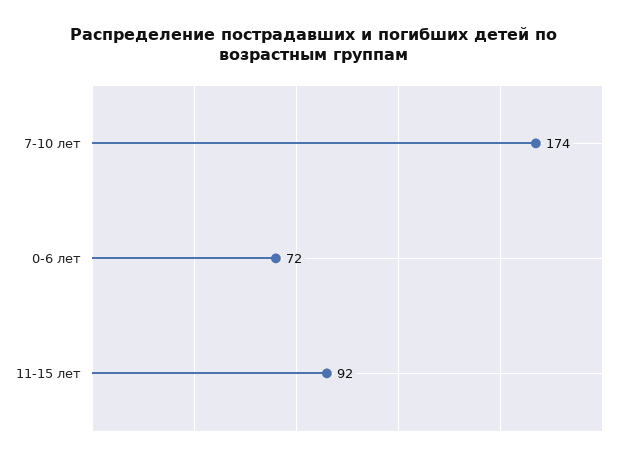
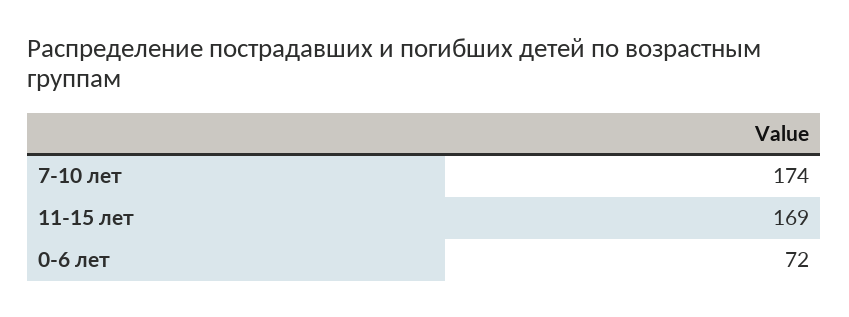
11-15 лет: 92 -> 169

